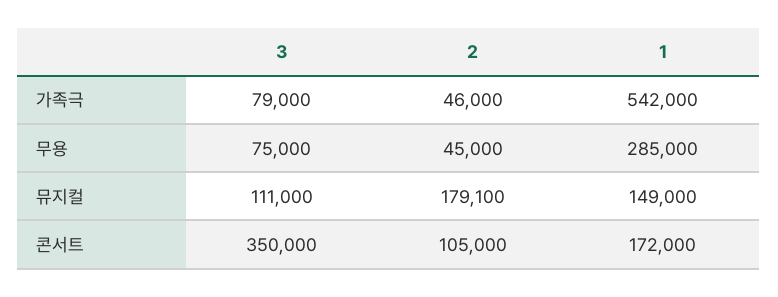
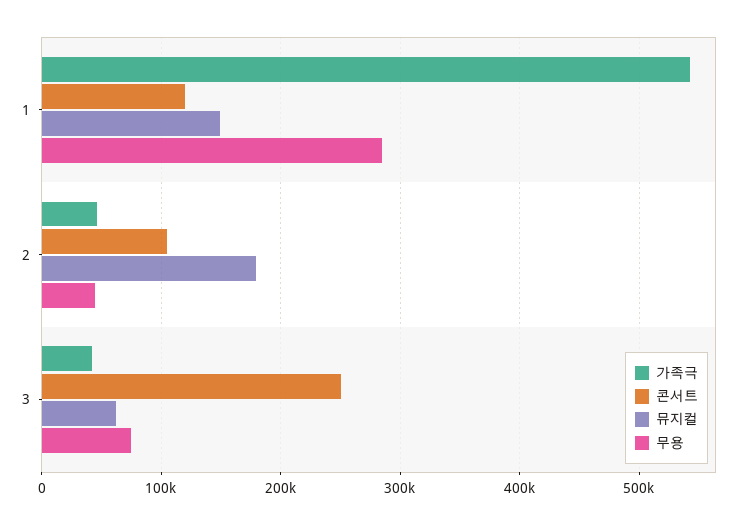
가족극, 3: 79000 -> 40000
뮤지컬, 3: 111000 -> 60000
콘서트, 3: 350000 -> 250000
콘서트, 1: 172000 -> 120000

